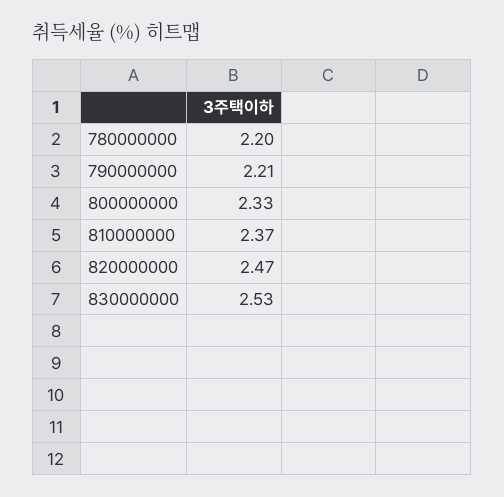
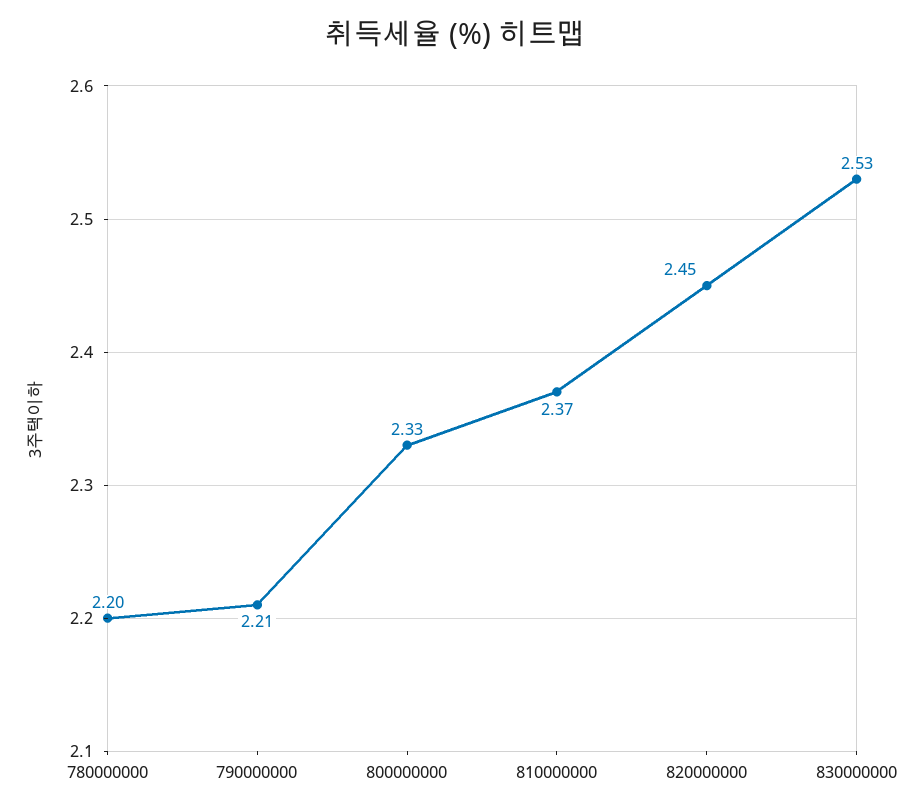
820000000: 2.47 -> 2.45

